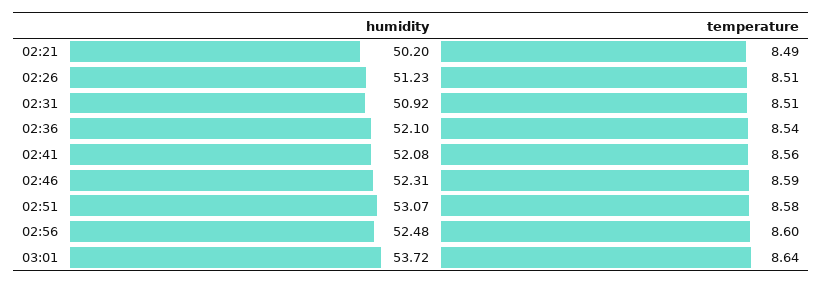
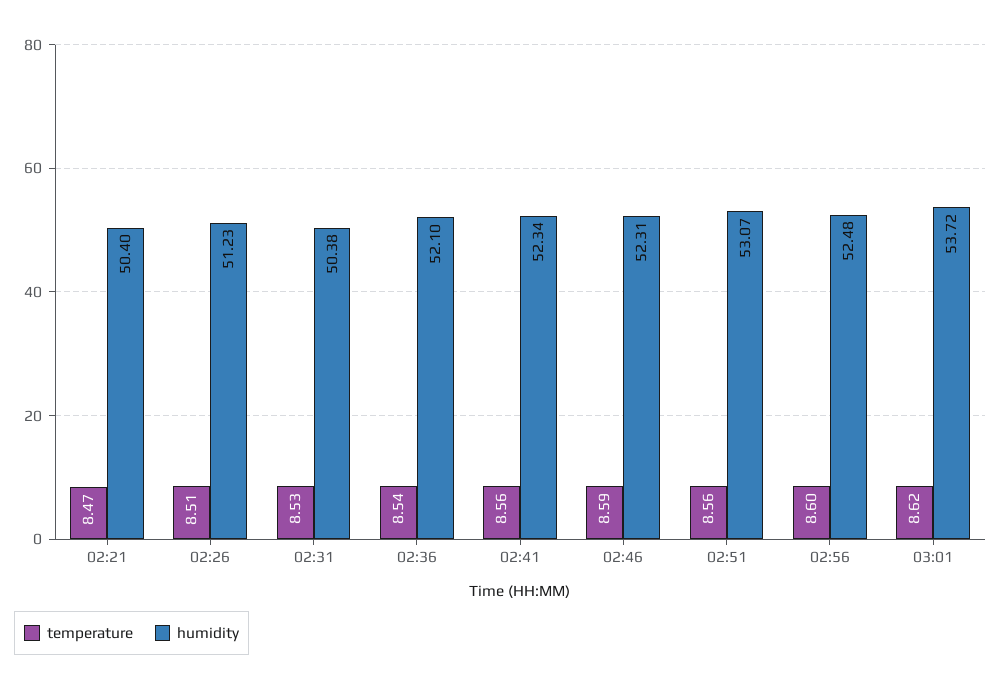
humidity, 02:21: 50.2 -> 50.4
temperature, 02:21: 8.49 -> 8.47
humidity, 02:31: 50.92 -> 50.38
temperature, 02:31: 8.51 -> 8.53
humidity, 02:41: 52.08 -> 52.34
temperature, 02:51: 8.58 -> 8.56
temperature, 03:01: 8.64 -> 8.62

